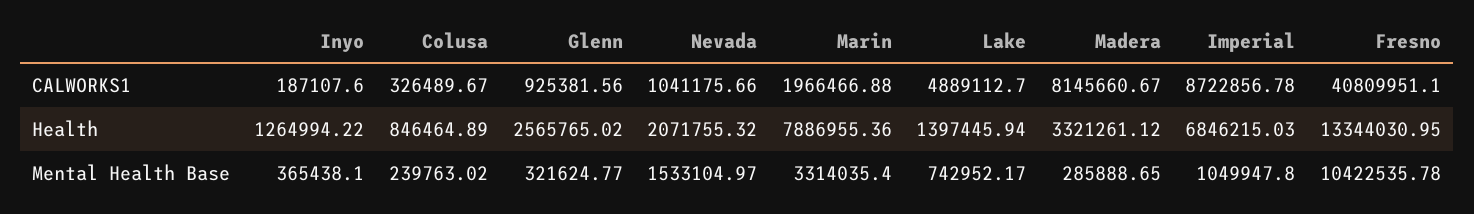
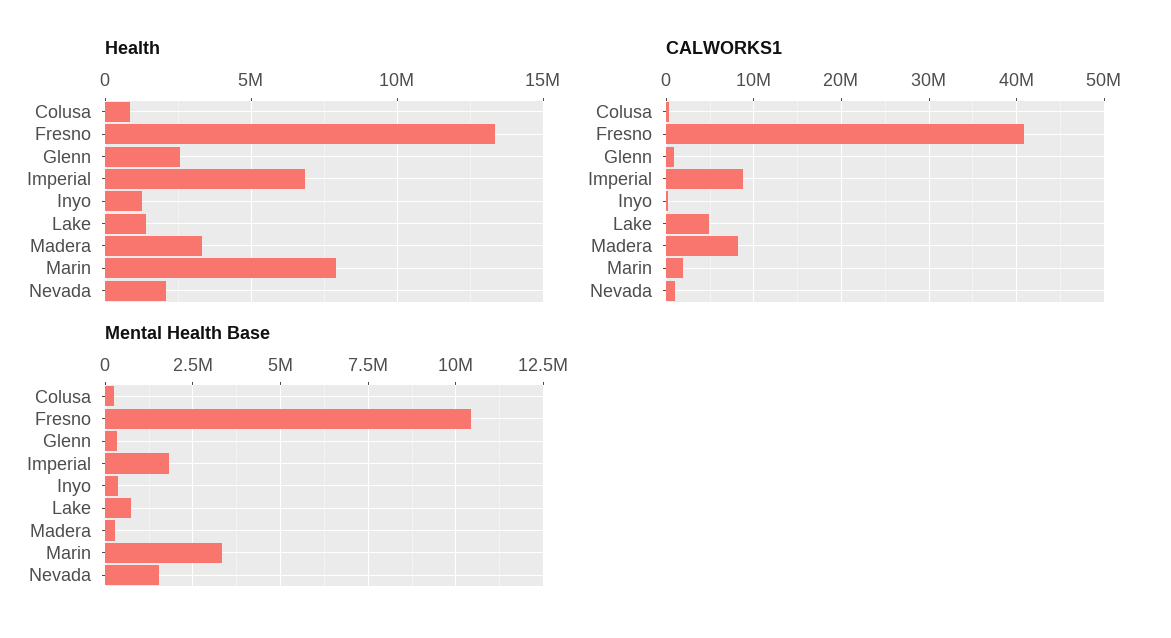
Mental Health Base, Imperial: 1049947.8 -> 1750000

